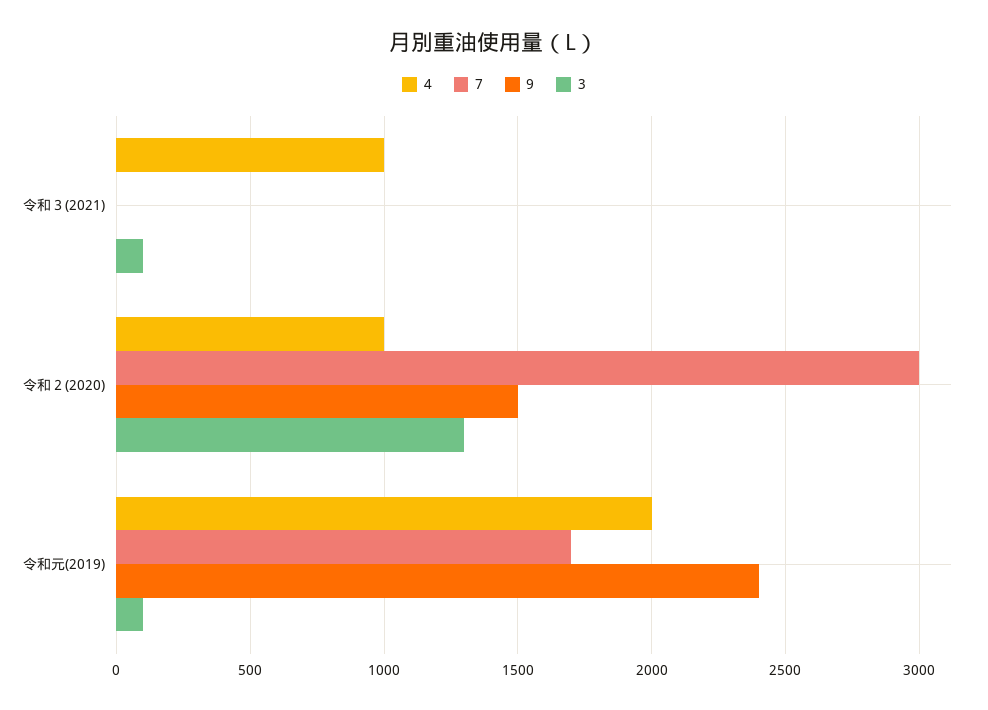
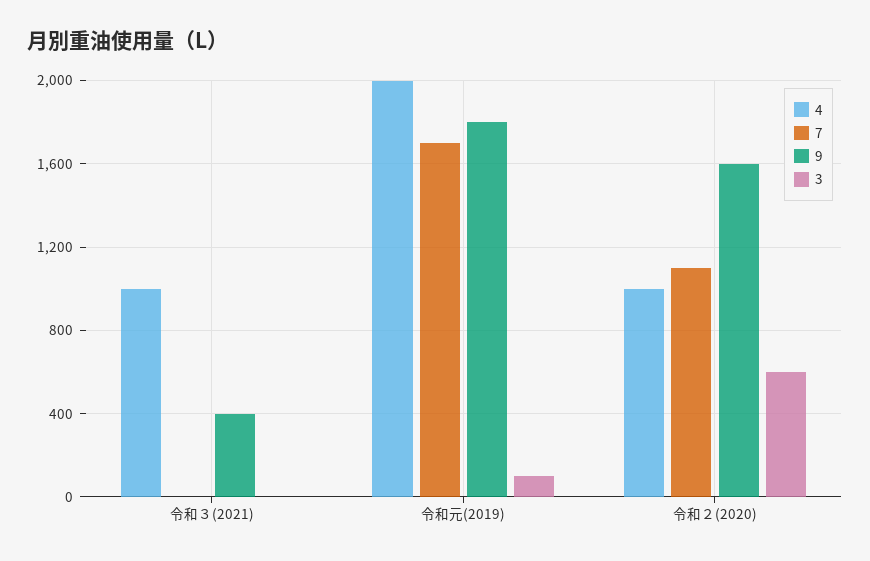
9, 令和３(2021): 0 -> 400
3, 令和３(2021): 100 -> 0
7, 令和２(2020): 3000 -> 1100
9, 令和２(2020): 1500 -> 1600
3, 令和２(2020): 1300 -> 600
9, 令和元(2019): 2400 -> 1800

